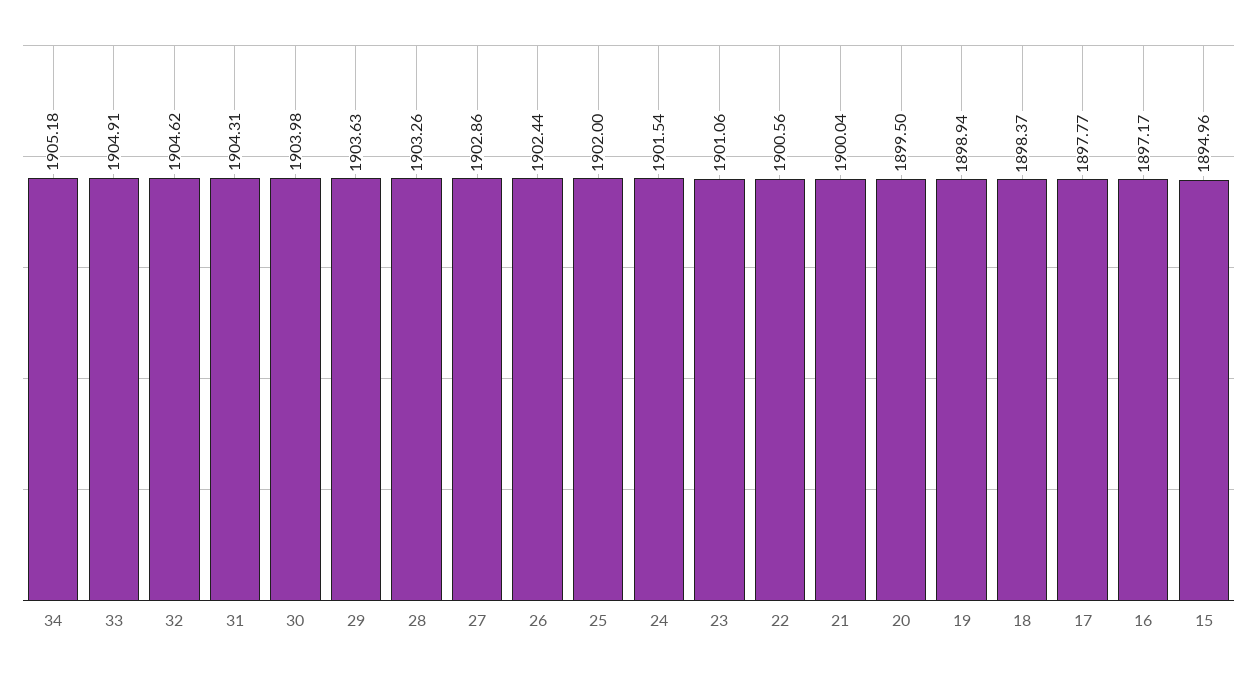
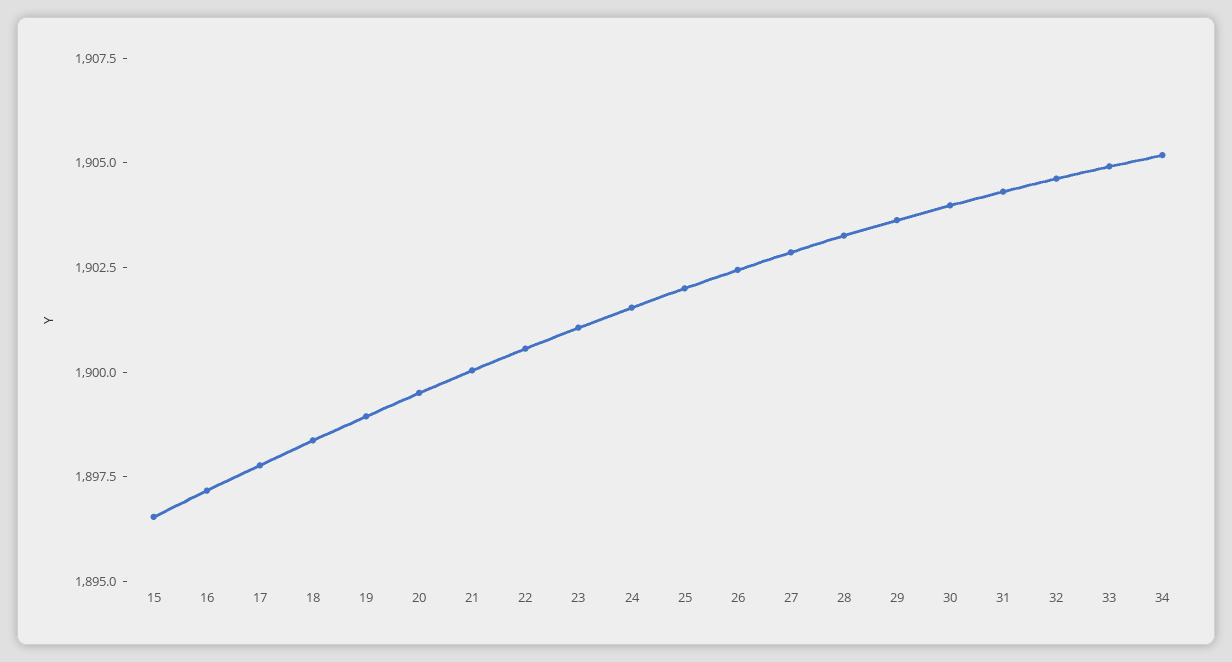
15: 1894.96 -> 1896.5

